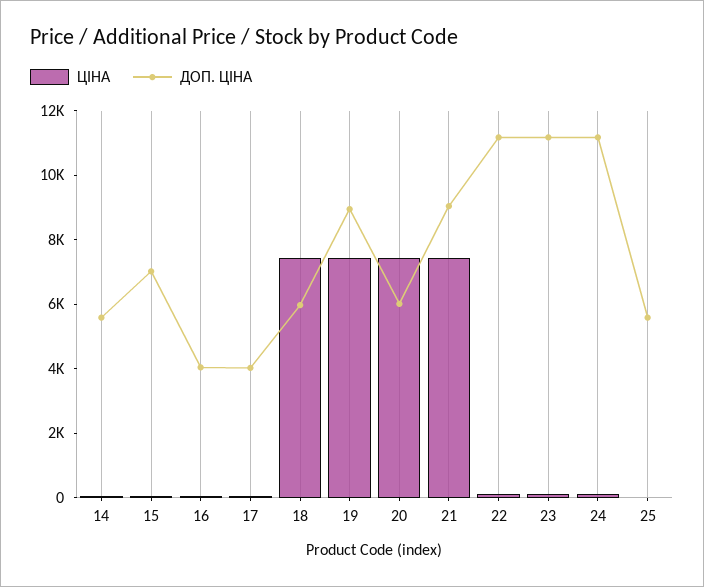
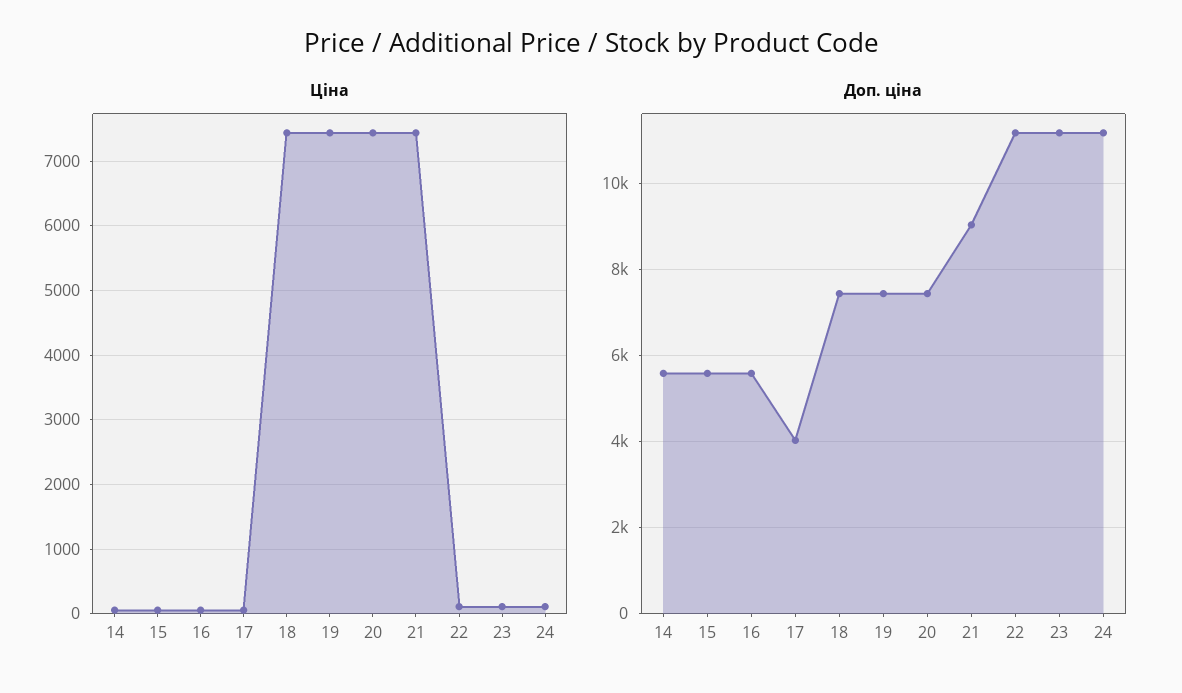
ДОП. ЦІНА, 15: 7000 -> 5600
ДОП. ЦІНА, 16: 4000 -> 5600
ДОП. ЦІНА, 18: 6000 -> 7400
ДОП. ЦІНА, 19: 9000 -> 7400
ДОП. ЦІНА, 20: 6000 -> 7400
ЦІНА, 25: 0 -> none
ДОП. ЦІНА, 25: 5500 -> none

